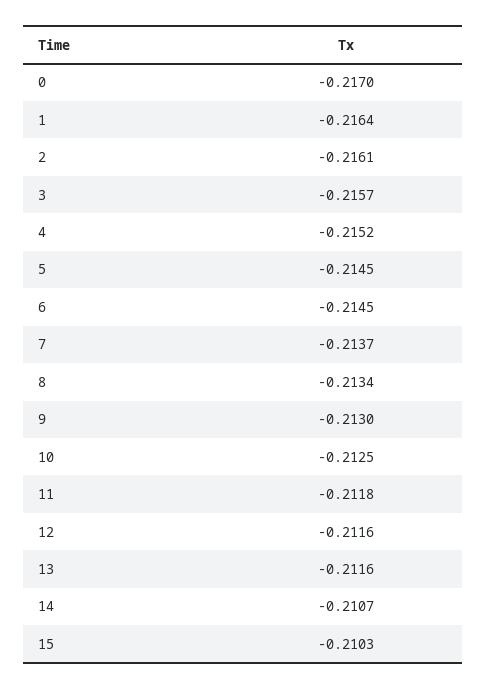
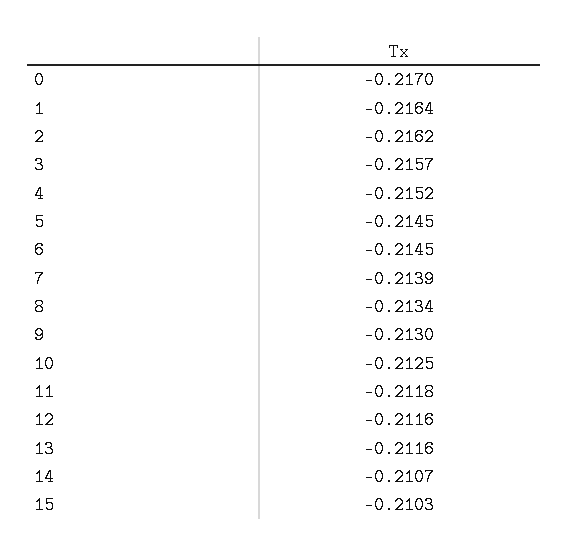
2: -0.2161 -> -0.2162
7: -0.2137 -> -0.2139

